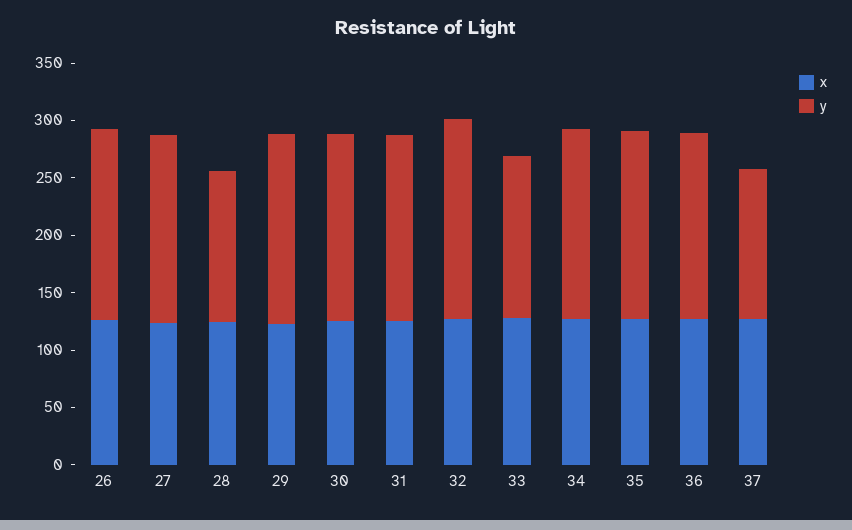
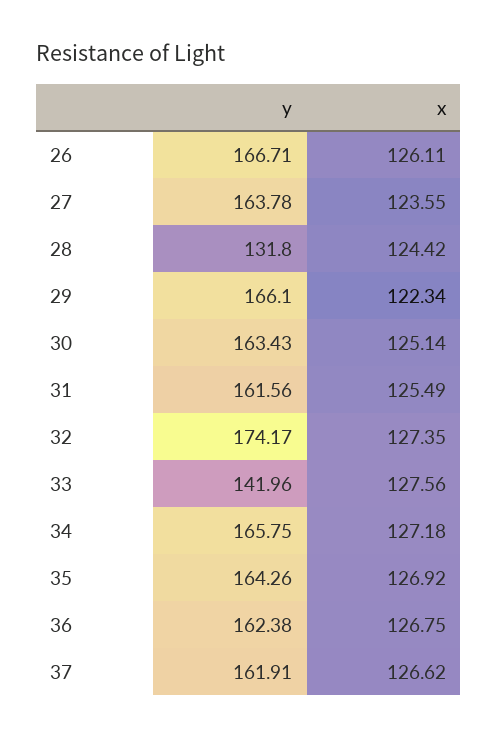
y, 37: 130 -> 161.91

